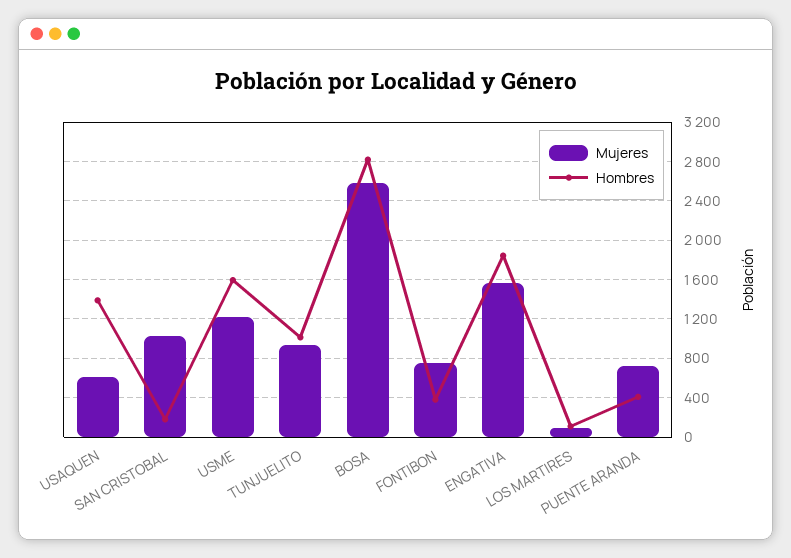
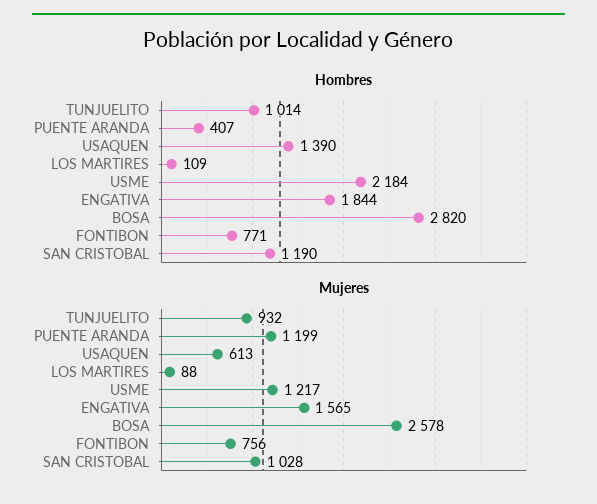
Hombres, SAN CRISTOBAL: 200 -> 1190
Hombres, USME: 1600 -> 2184
Hombres, FONTIBON: 400 -> 771
Mujeres, PUENTE ARANDA: 700 -> 1199

